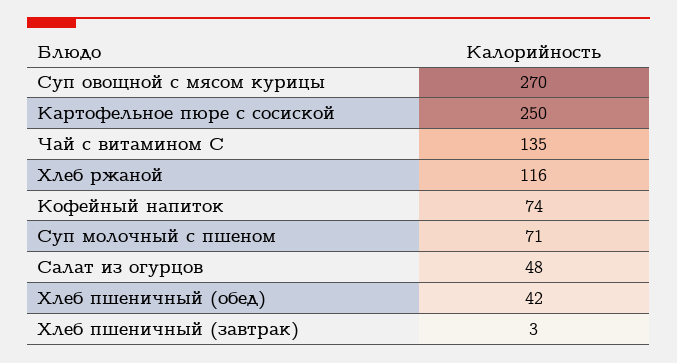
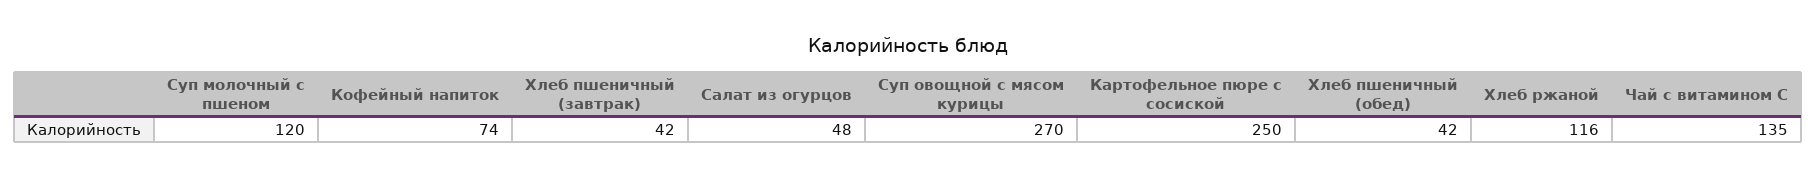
Суп молочный с пшеном: 71 -> 120
Хлеб пшеничный (завтрак): 3 -> 42

